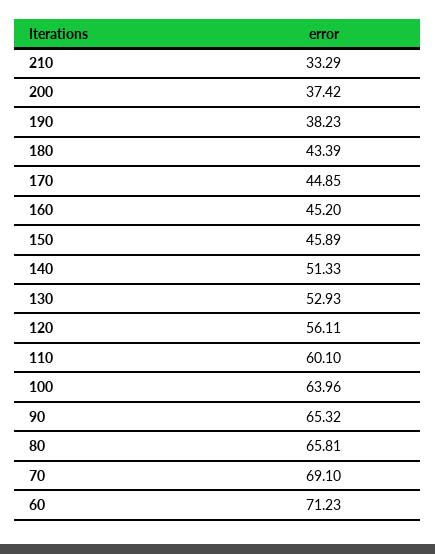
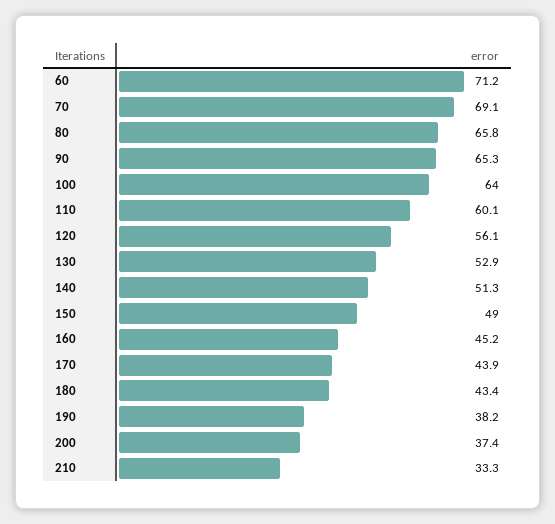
170: 44.85 -> 43.9
150: 45.89 -> 49

